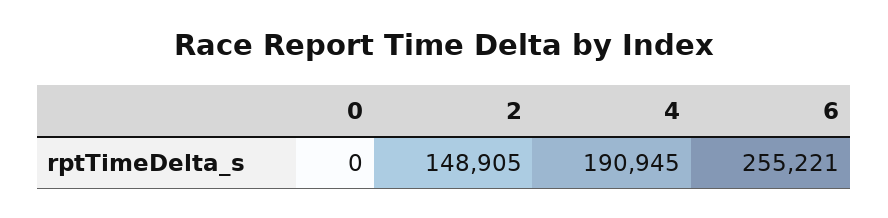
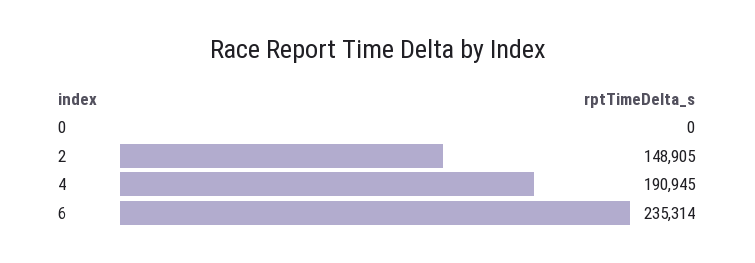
6: 255221 -> 235314

